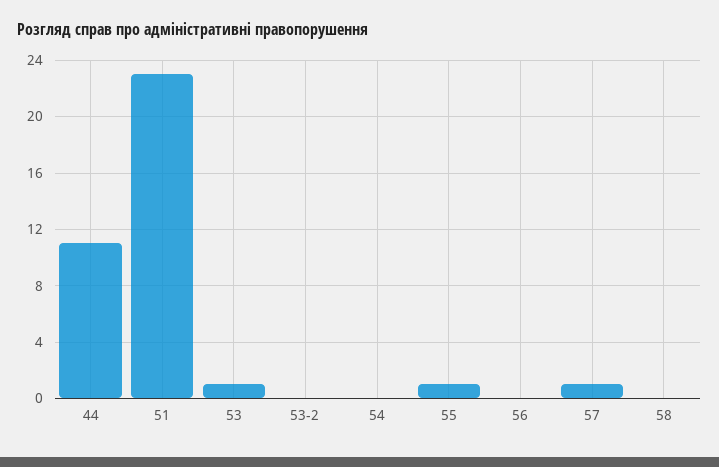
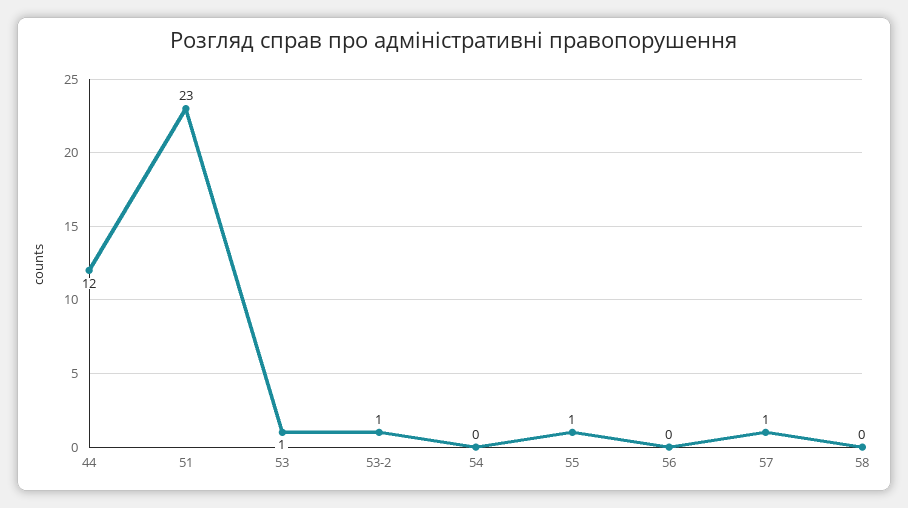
44: 11 -> 12
53-2: 0 -> 1

